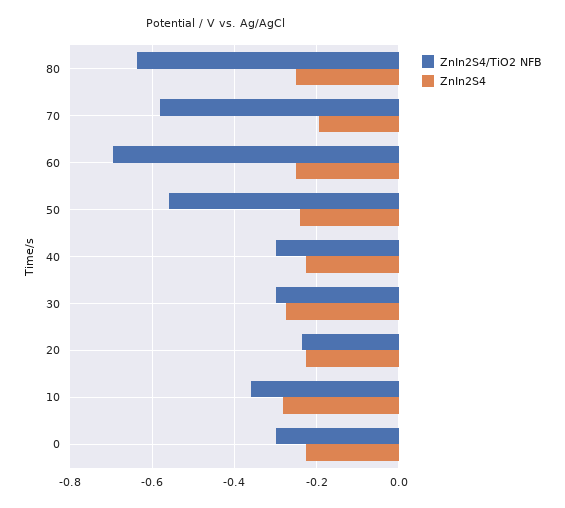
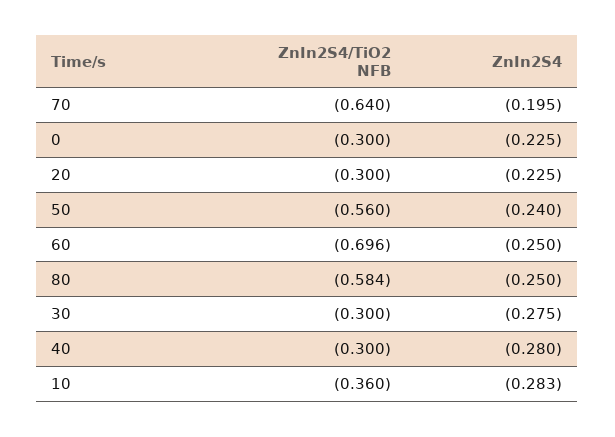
ZnIn2S4/TiO2 NFB, 80: -0.64 -> -0.584
ZnIn2S4/TiO2 NFB, 70: -0.58 -> -0.64
ZnIn2S4, 40: -0.22 -> -0.28
ZnIn2S4/TiO2 NFB, 20: -0.24 -> -0.3

